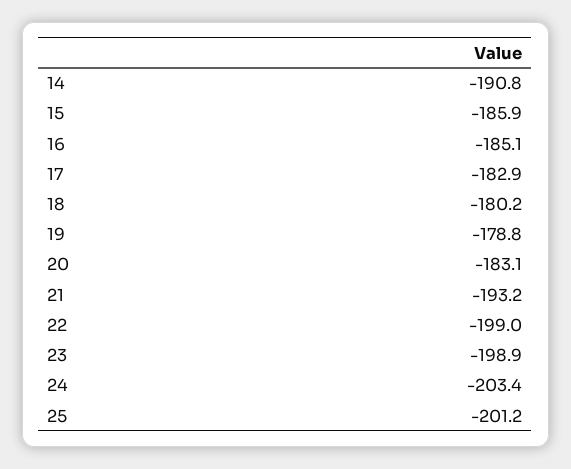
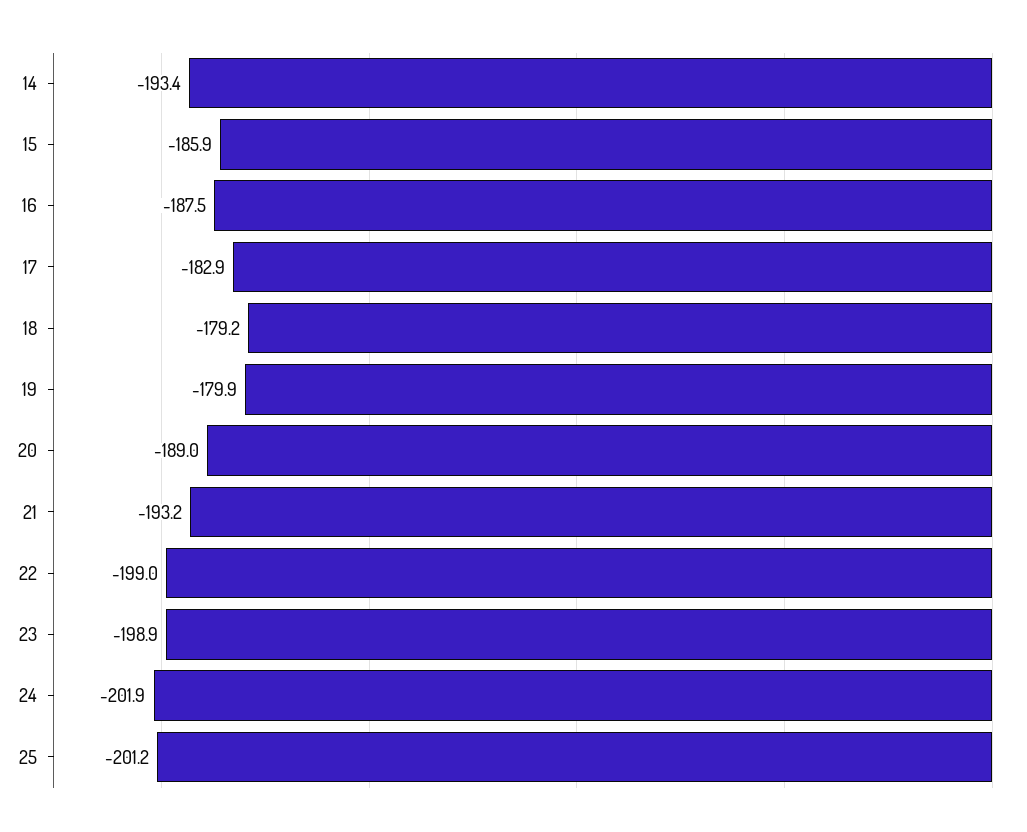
14: -190.8 -> -193.4
16: -185.1 -> -187.5
18: -180.2 -> -179.2
19: -178.8 -> -179.9
20: -183.1 -> -189
24: -203.4 -> -201.9

